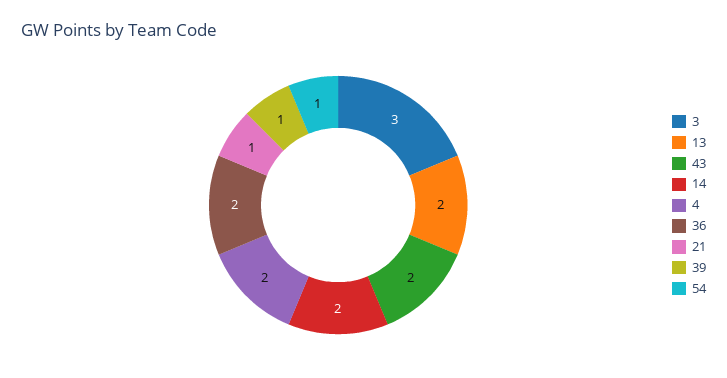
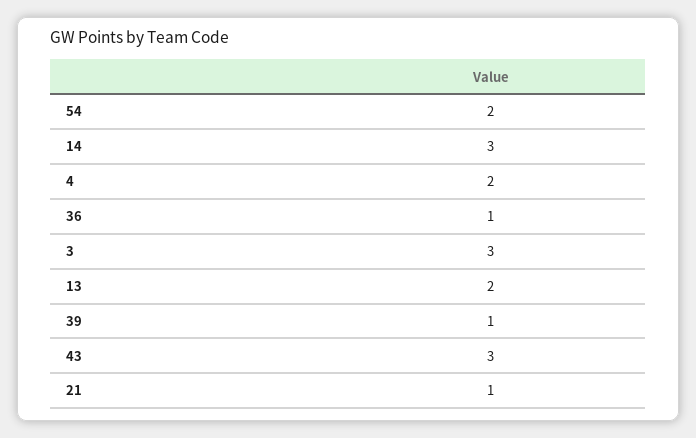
43: 2 -> 3
14: 2 -> 3
36: 2 -> 1
54: 1 -> 2

